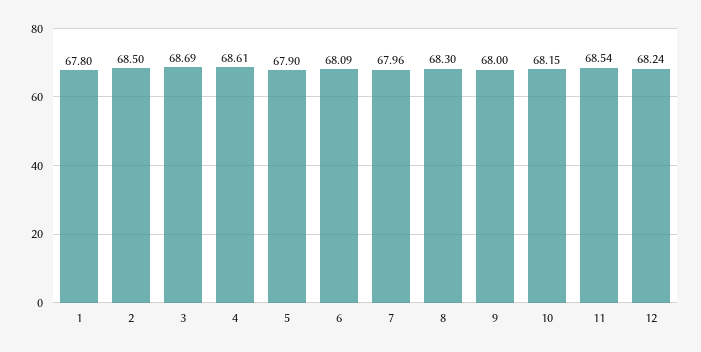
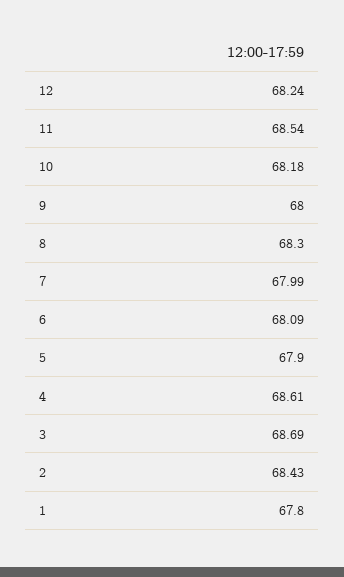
2: 68.5 -> 68.43
7: 67.96 -> 67.99
10: 68.15 -> 68.18

